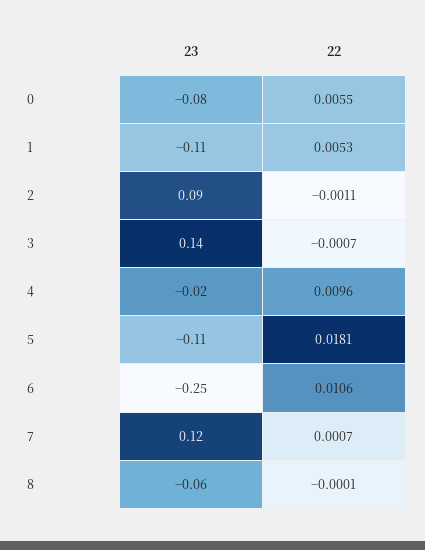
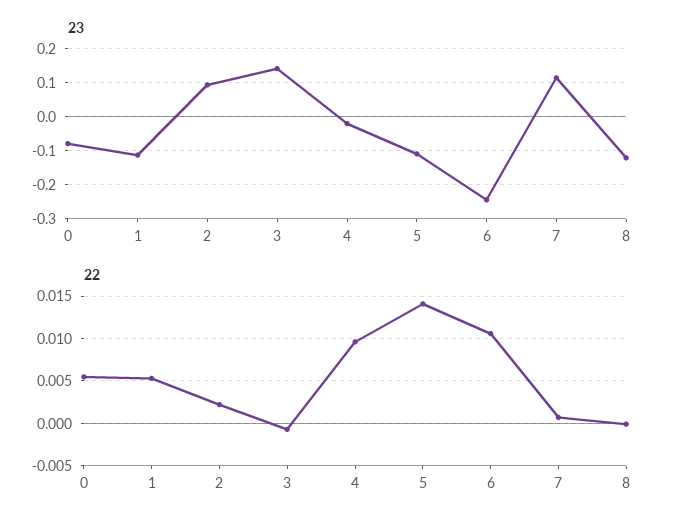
22, 2: -0.0011 -> 0.002
22, 5: 0.0181 -> 0.014
23, 8: -0.06 -> -0.12

